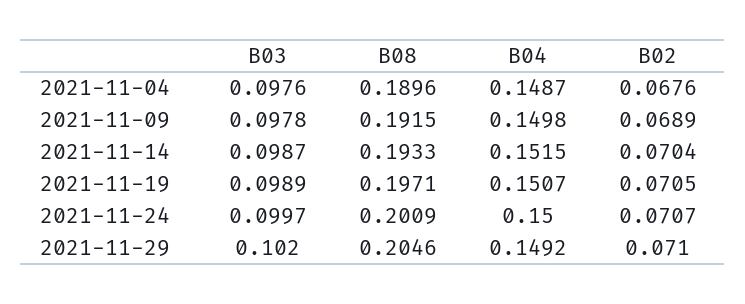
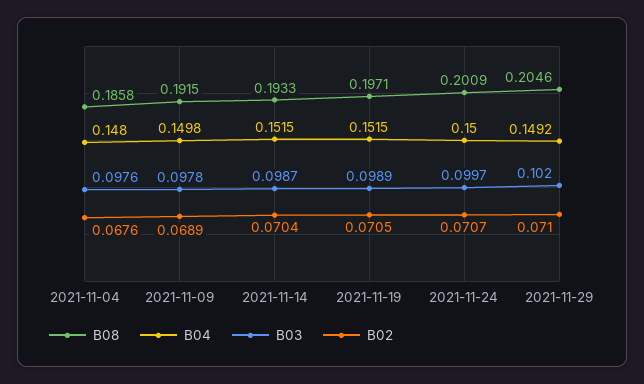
B08, 2021-11-04: 0.1896 -> 0.1858
B04, 2021-11-04: 0.1487 -> 0.148
B04, 2021-11-19: 0.1507 -> 0.1515

